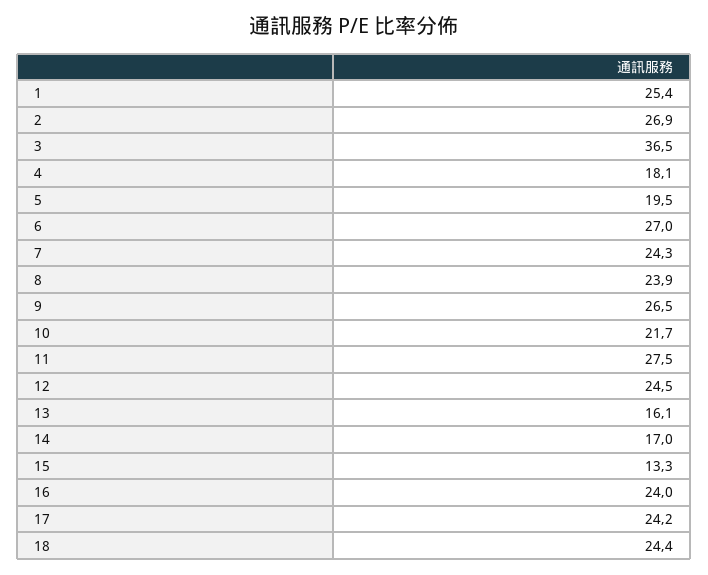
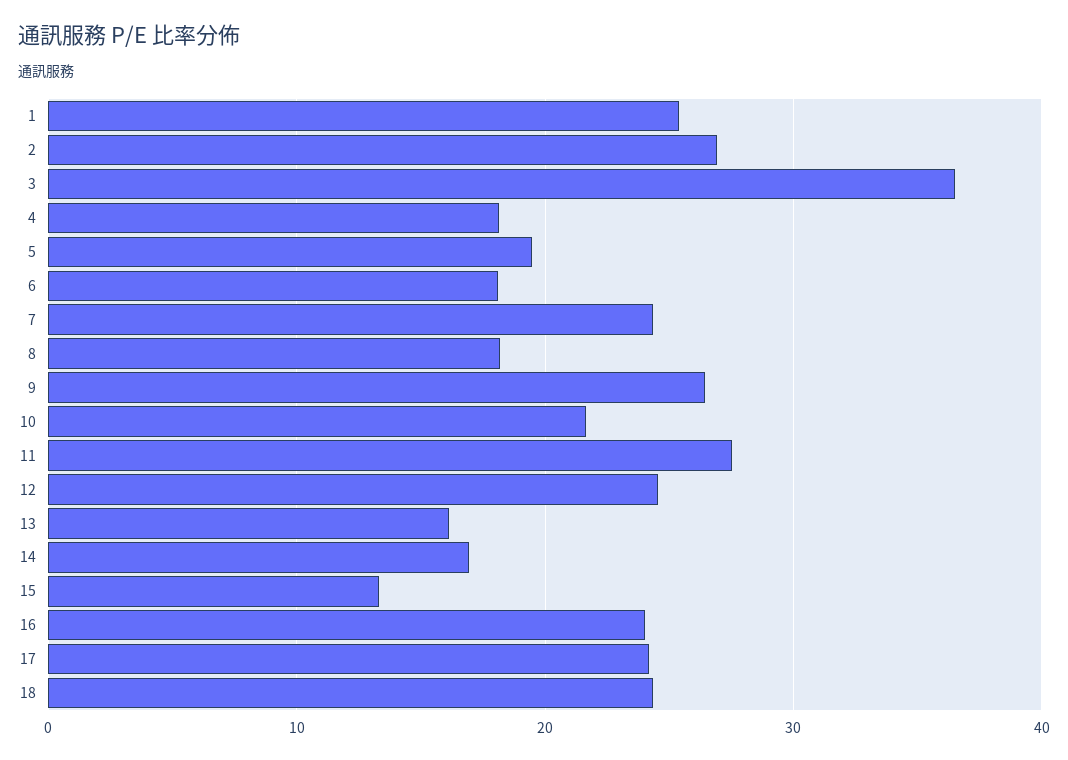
6: 27 -> 18
8: 23.9 -> 18

